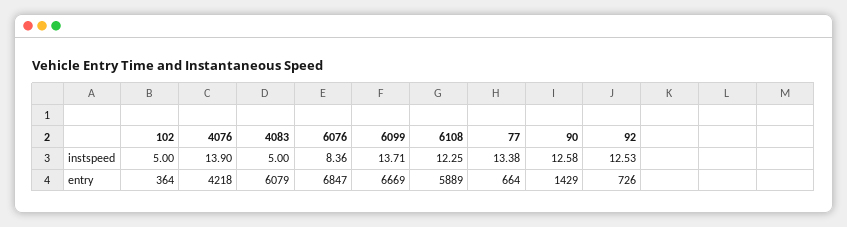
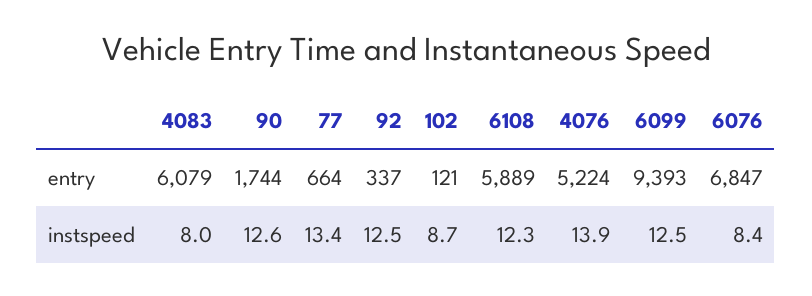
102, instspeed: 5 -> 8.7
4083, instspeed: 5 -> 8
6099, instspeed: 13.71 -> 12.5
102, entry: 364 -> 121
4076, entry: 4218 -> 5224
6099, entry: 6669 -> 9393
90, entry: 1429 -> 1744
92, entry: 726 -> 337

